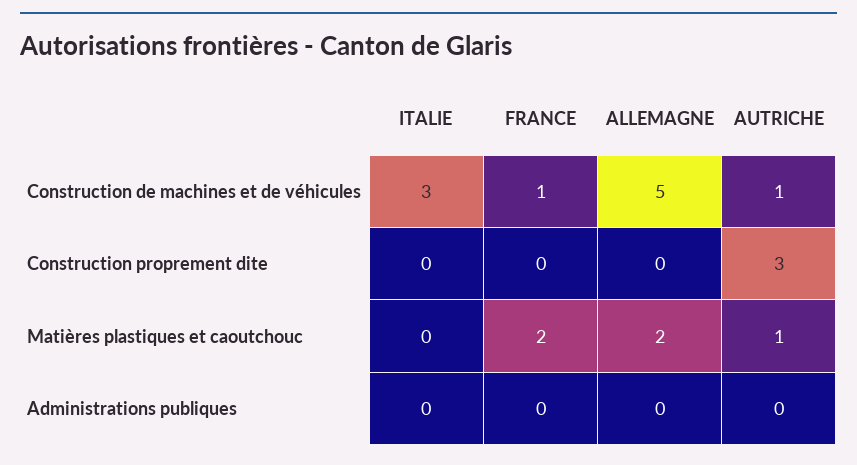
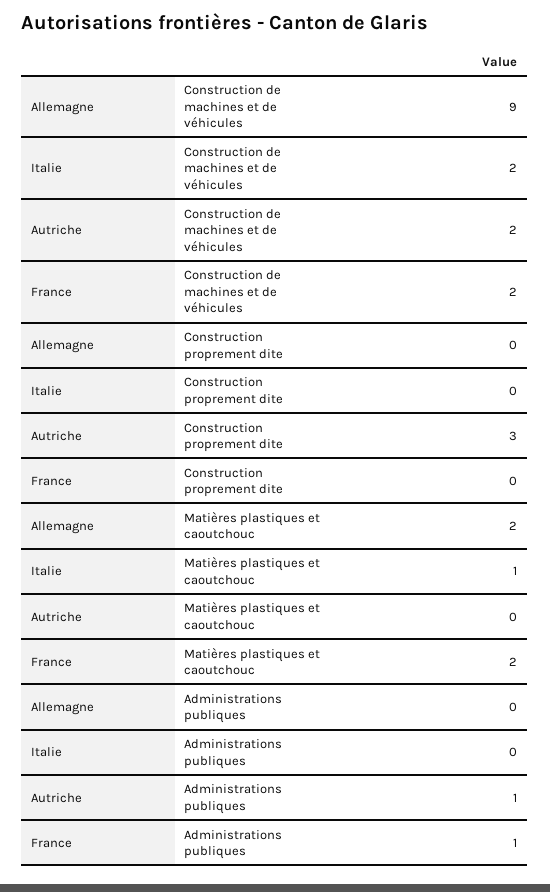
ITALIE, Construction de machines et de véhicules: 3 -> 2
FRANCE, Construction de machines et de véhicules: 1 -> 2
ALLEMAGNE, Construction de machines et de véhicules: 5 -> 9
AUTRICHE, Construction de machines et de véhicules: 1 -> 2
ITALIE, Matières plastiques et caoutchouc: 0 -> 1
AUTRICHE, Matières plastiques et caoutchouc: 1 -> 0
FRANCE, Administrations publiques: 0 -> 1
AUTRICHE, Administrations publiques: 0 -> 1

